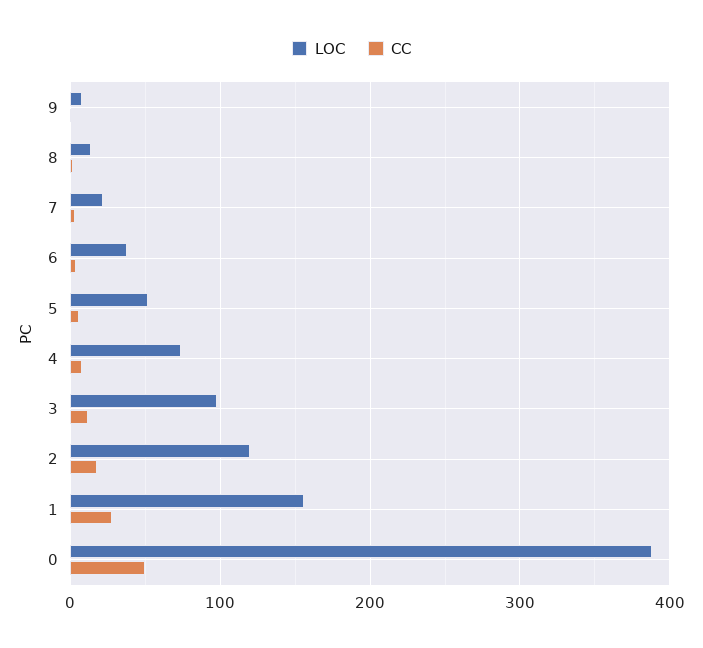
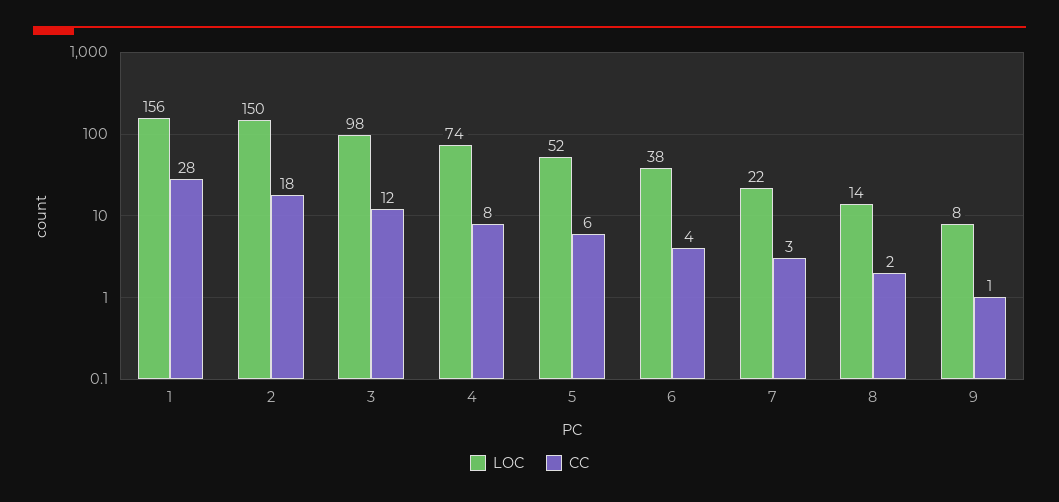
LOC, 2: 120 -> 150
LOC, 0: 390 -> none
CC, 0: 50 -> none

